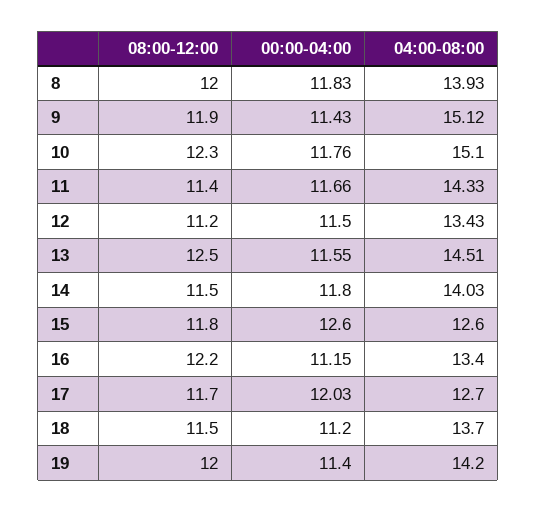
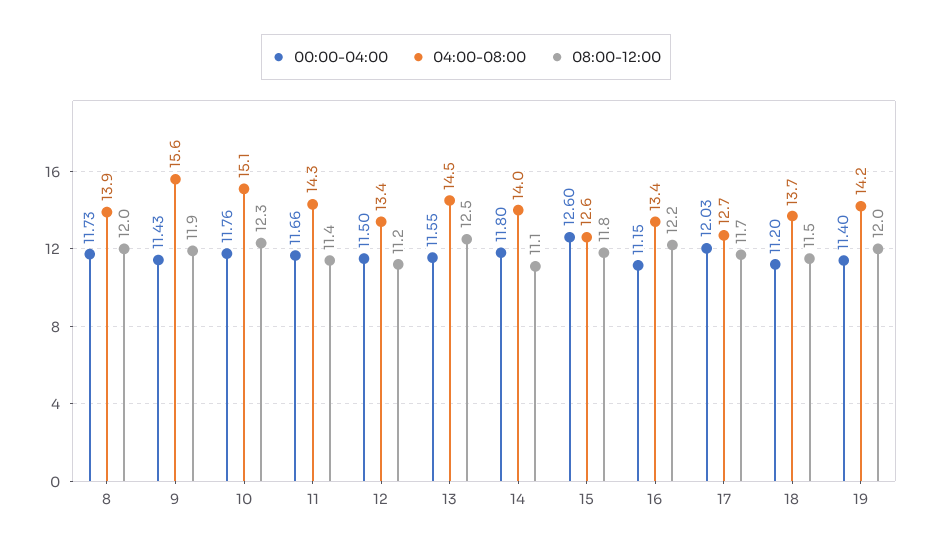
00:00-04:00, 8: 11.83 -> 11.73
04:00-08:00, 9: 15.12 -> 15.6
08:00-12:00, 14: 11.5 -> 11.1

